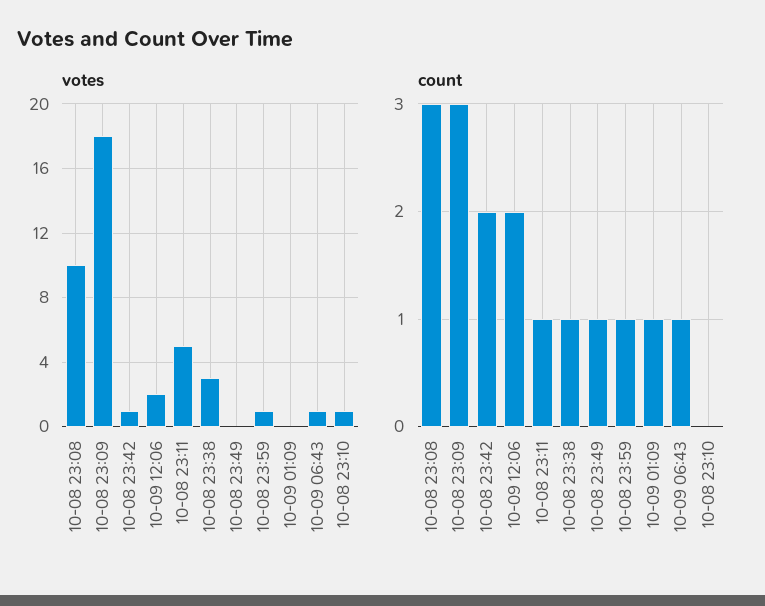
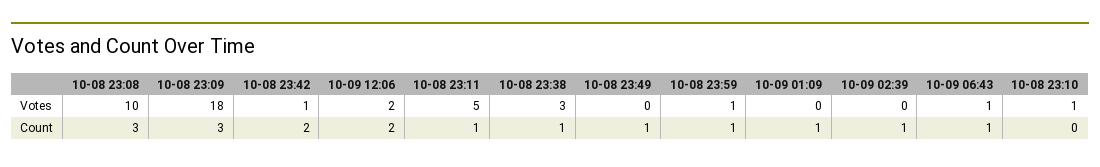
votes, 10-09 02:39: none -> 0
count, 10-09 02:39: none -> 1

